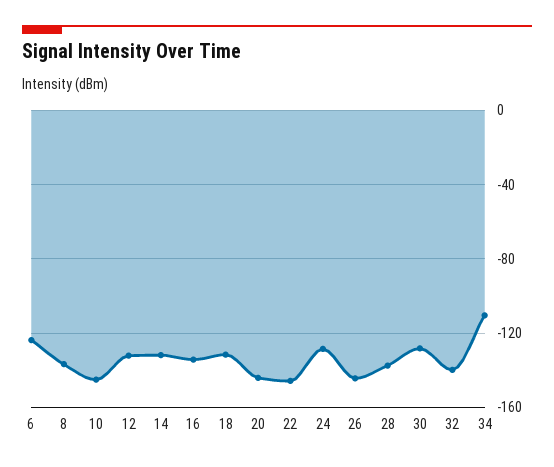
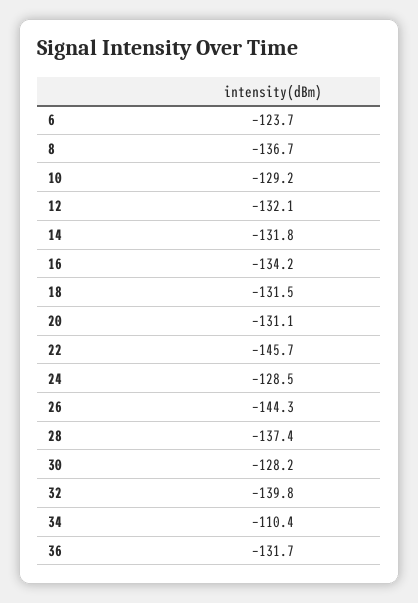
10: -145 -> -129.2
20: -145 -> -131.1
36: none -> -131.7

